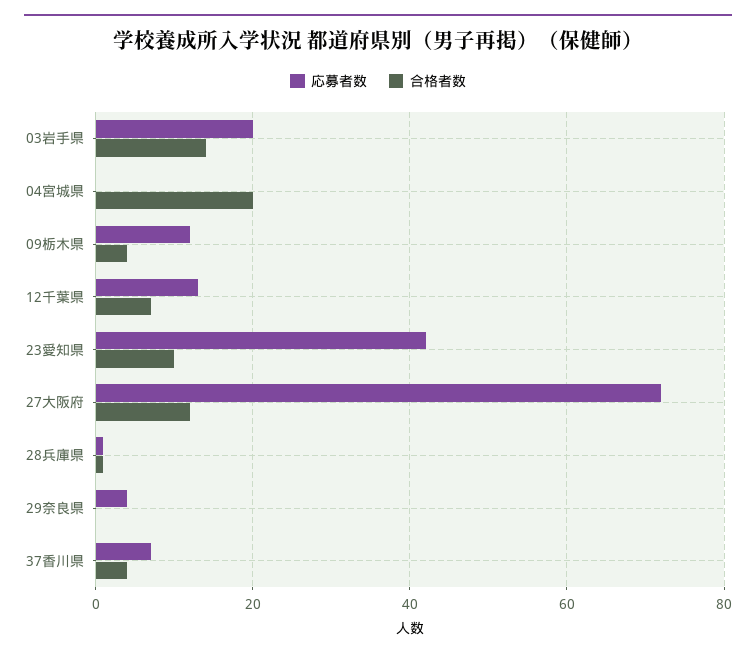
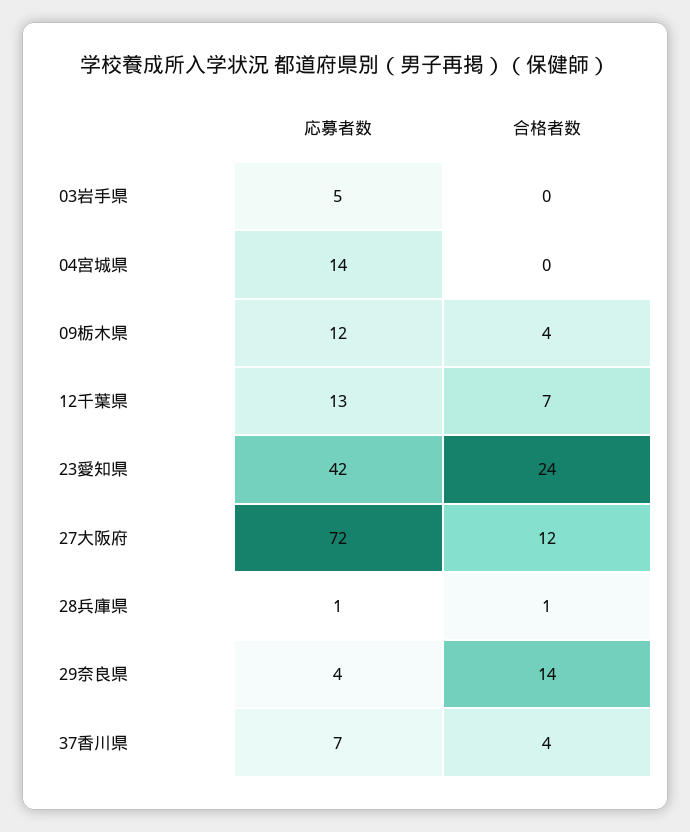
応募者数, 03岩手県: 20 -> 5
合格者数, 03岩手県: 15 -> 0
応募者数, 04宮城県: 0 -> 14
合格者数, 04宮城県: 20 -> 0
合格者数, 23愛知県: 10 -> 24
合格者数, 29奈良県: 0 -> 14

